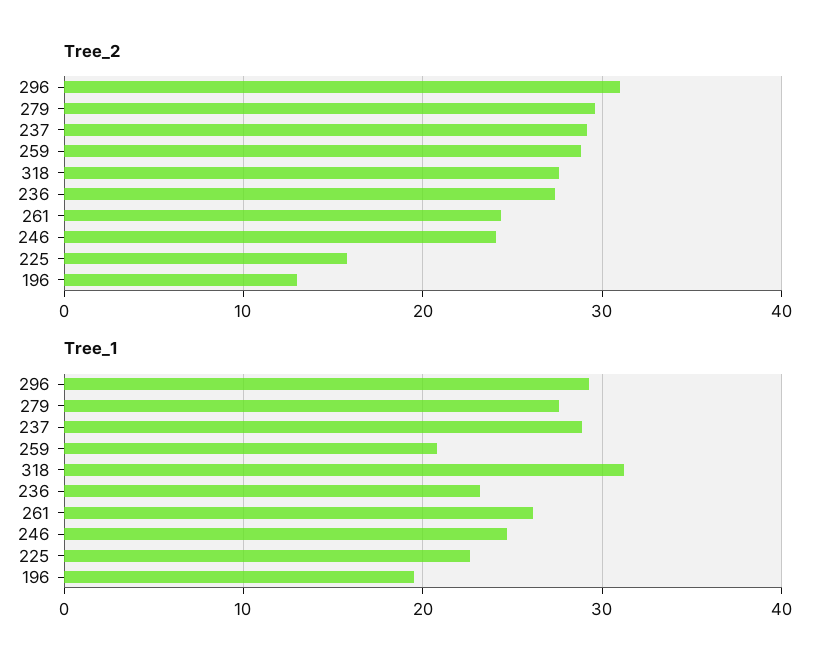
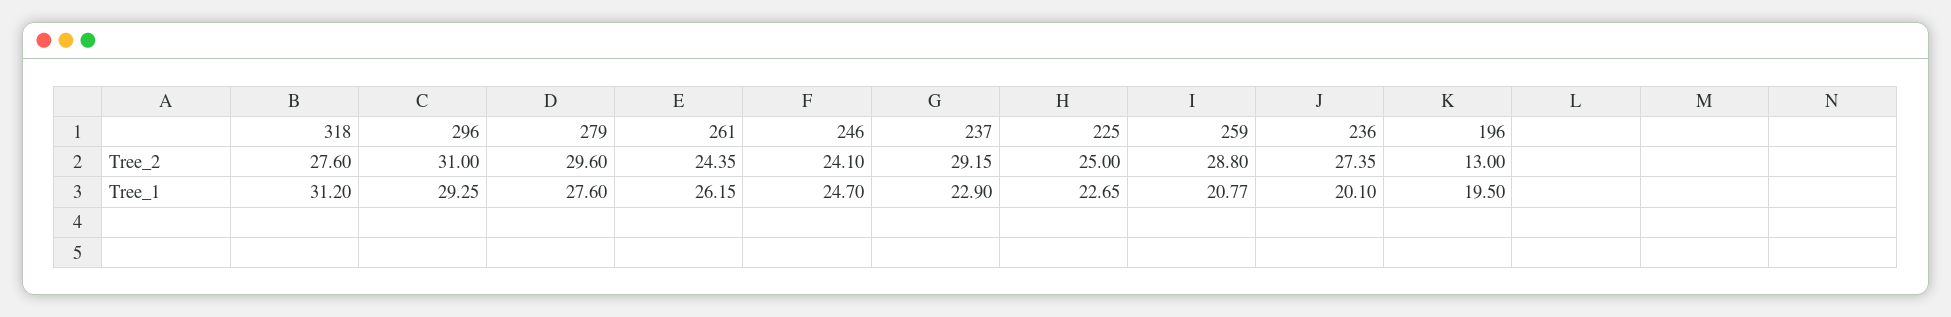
Tree_2, 225: 16 -> 25
Tree_1, 237: 29 -> 22.9
Tree_1, 236: 23 -> 20.1

